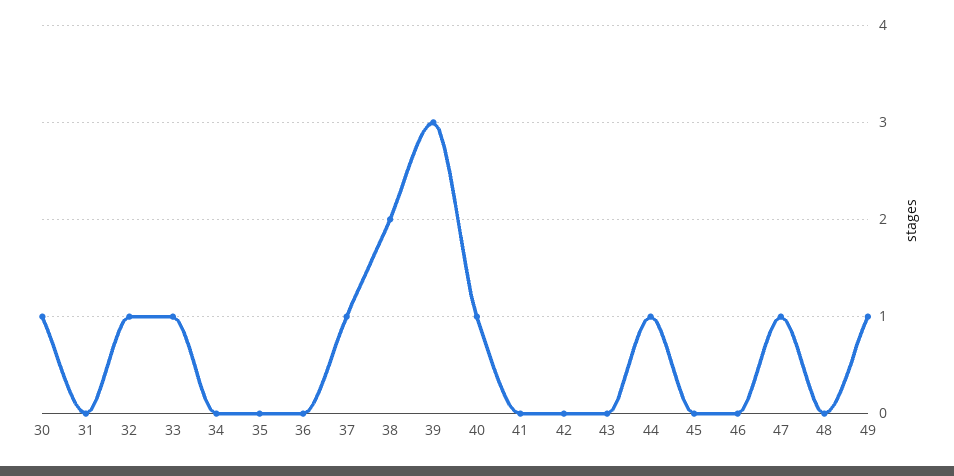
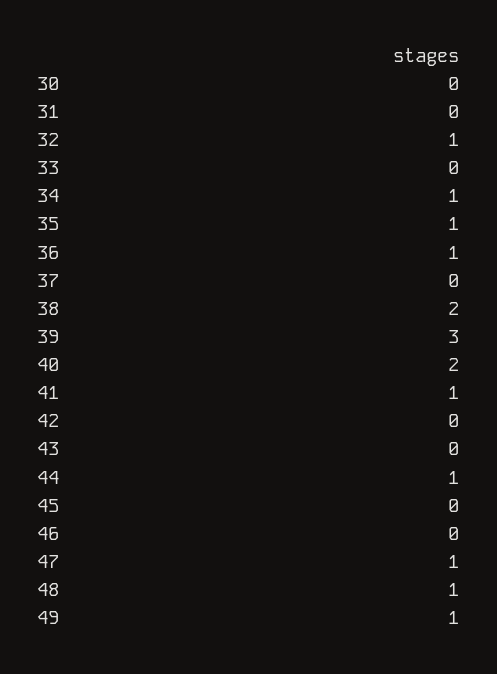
30: 1 -> 0
33: 1 -> 0
34: 0 -> 1
35: 0 -> 1
36: 0 -> 1
37: 1 -> 0
40: 1 -> 2
41: 0 -> 1
48: 0 -> 1

